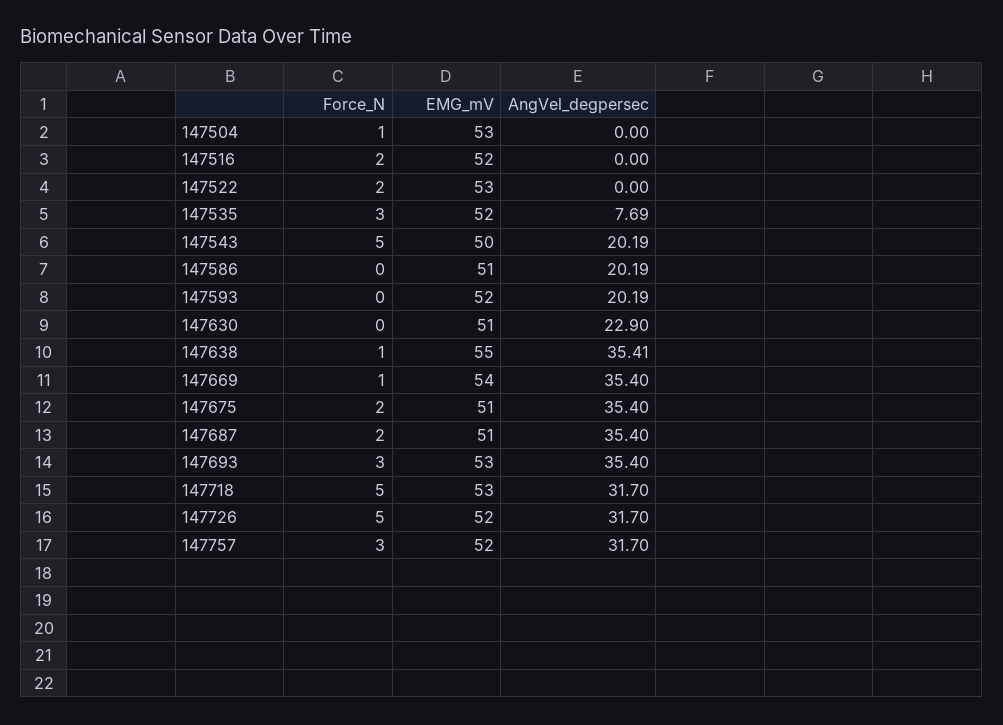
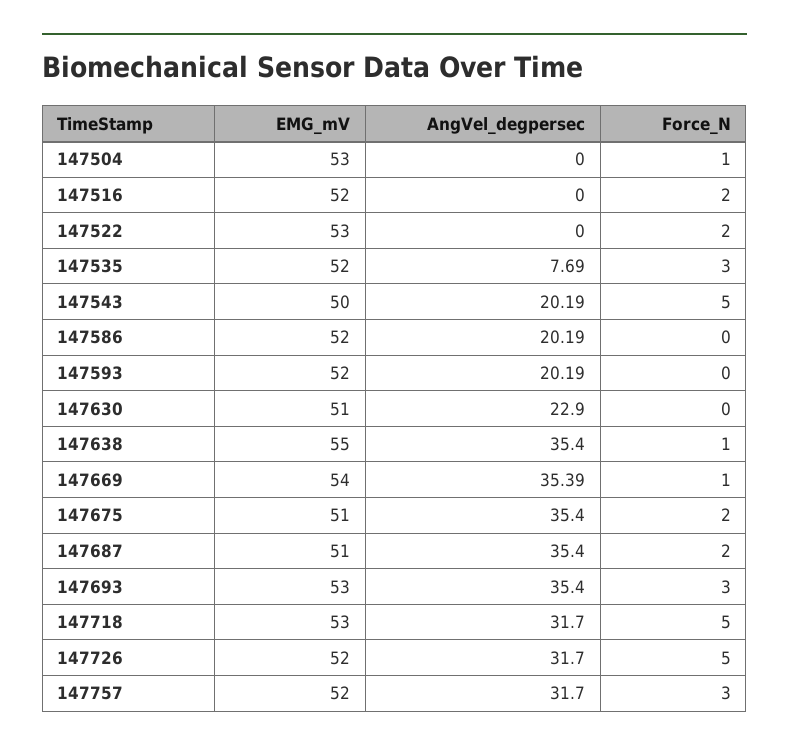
EMG_mV, 147586: 51 -> 52
AngVel_degpersec, 147638: 35.41 -> 35.4
AngVel_degpersec, 147669: 35.4 -> 35.39

